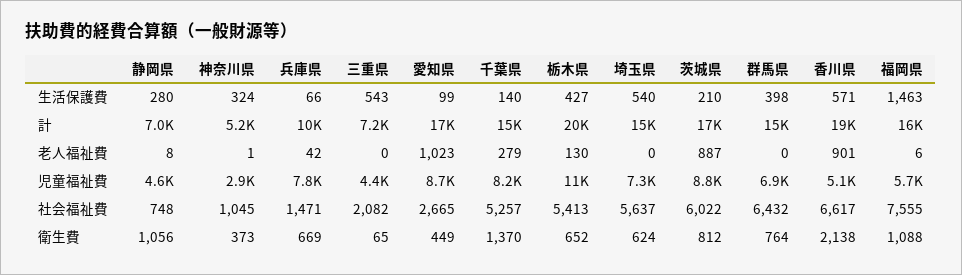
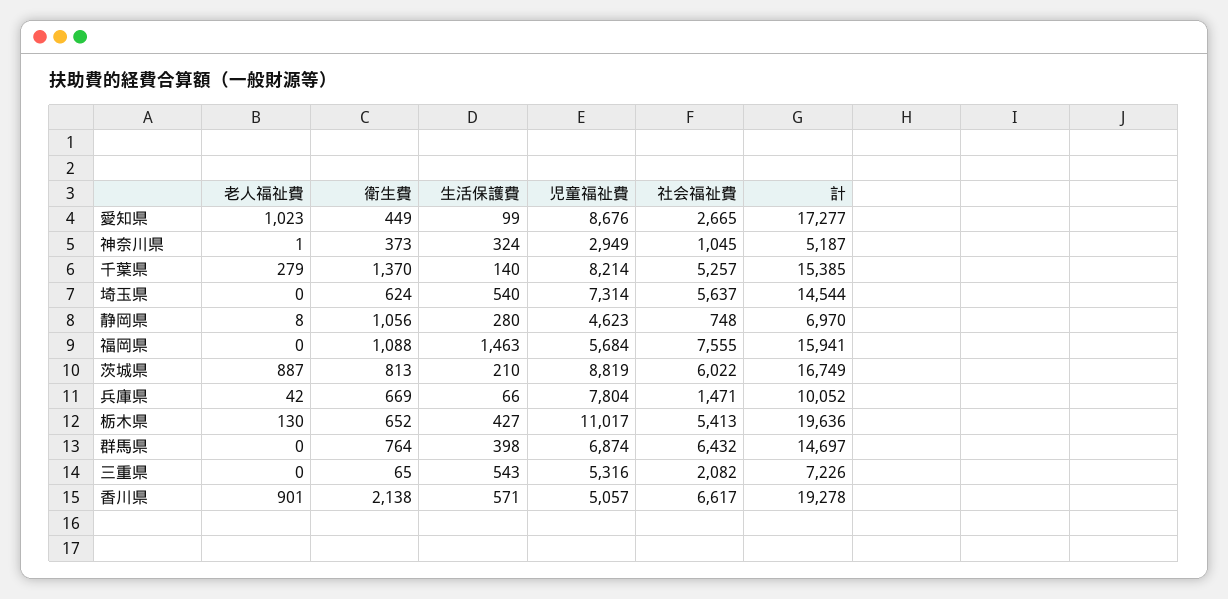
福岡県, 老人福祉費: 6 -> 0
三重県, 児童福祉費: 4400 -> 5316
茨城県, 衛生費: 812 -> 813

